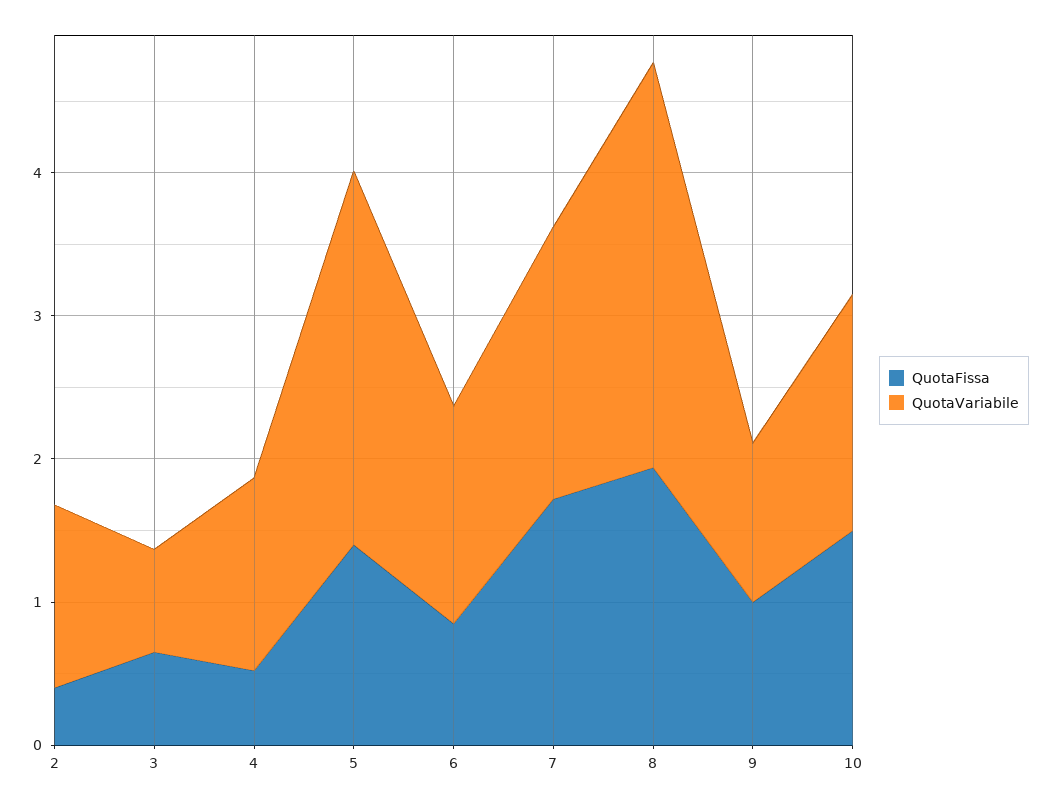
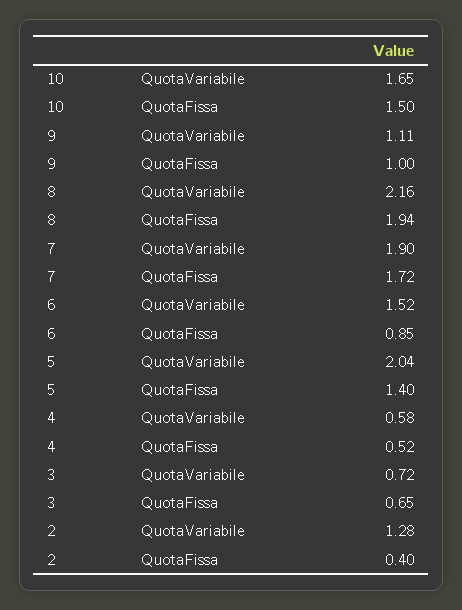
QuotaVariabile, 4: 1.4 -> 0.58
QuotaVariabile, 5: 2.6 -> 2.04
QuotaVariabile, 8: 2.8 -> 2.16

